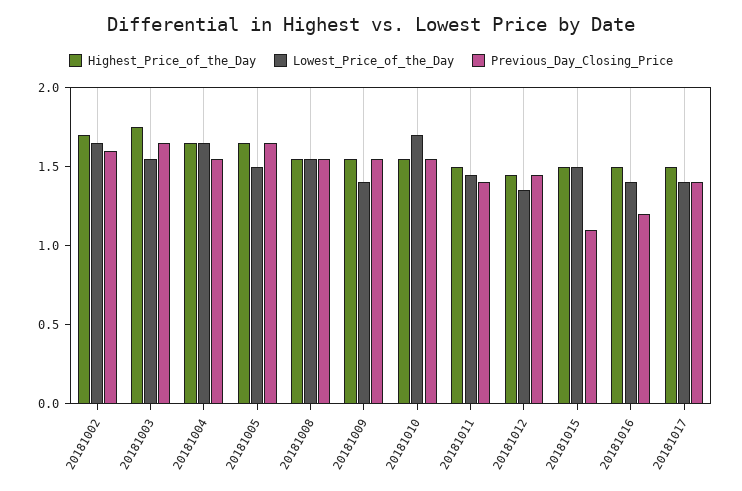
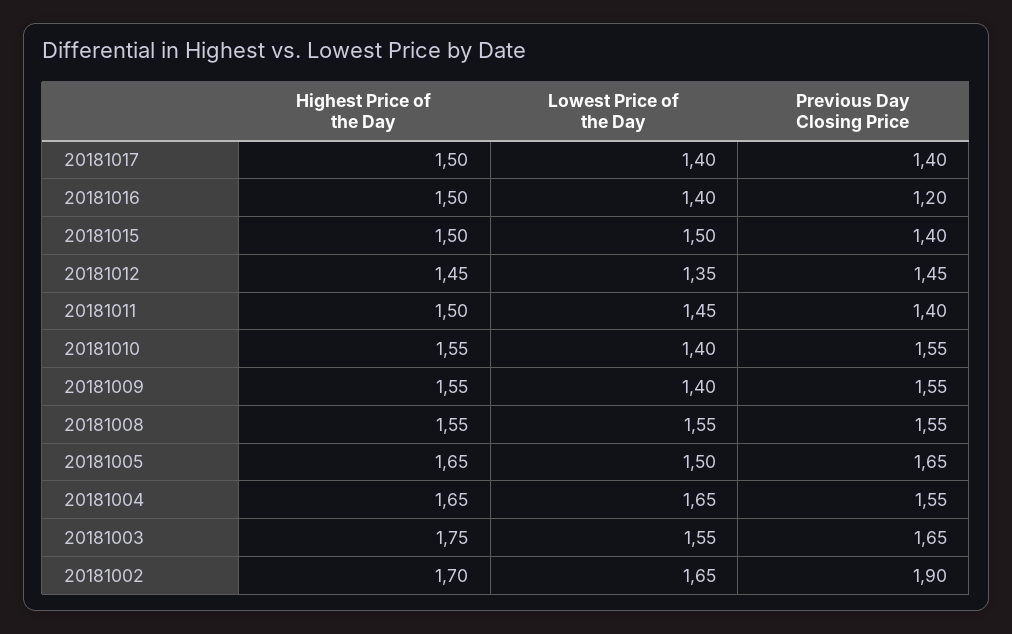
Previous_Day_Closing_Price, 20181002: 1.6 -> 1.9
Lowest_Price_of_the_Day, 20181010: 1.7 -> 1.4
Previous_Day_Closing_Price, 20181015: 1.1 -> 1.4

